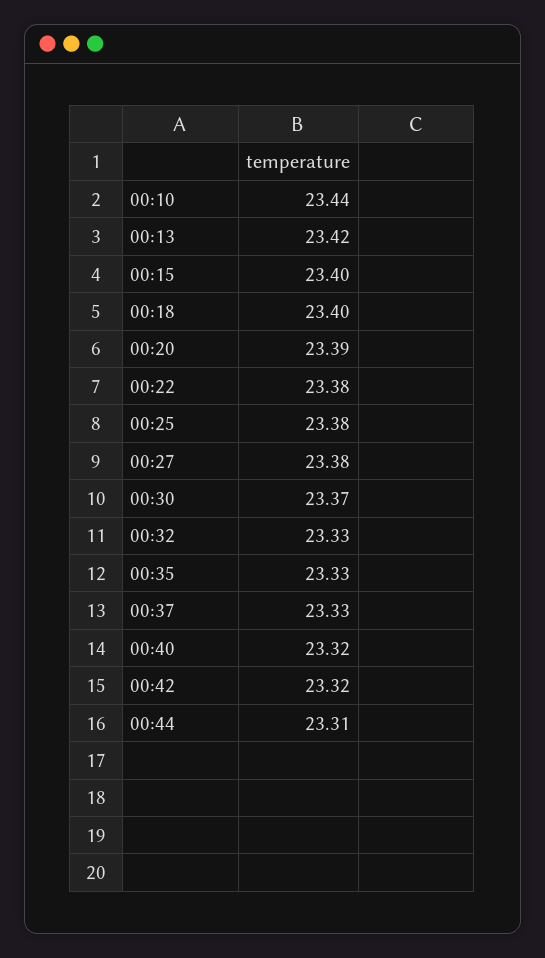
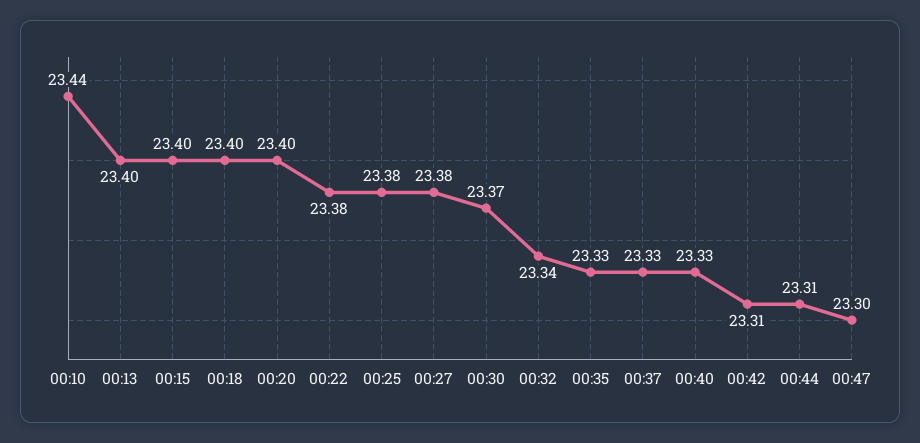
00:13: 23.42 -> 23.4
00:20: 23.39 -> 23.4
00:32: 23.33 -> 23.34
00:40: 23.32 -> 23.33
00:42: 23.32 -> 23.31
00:47: none -> 23.3

